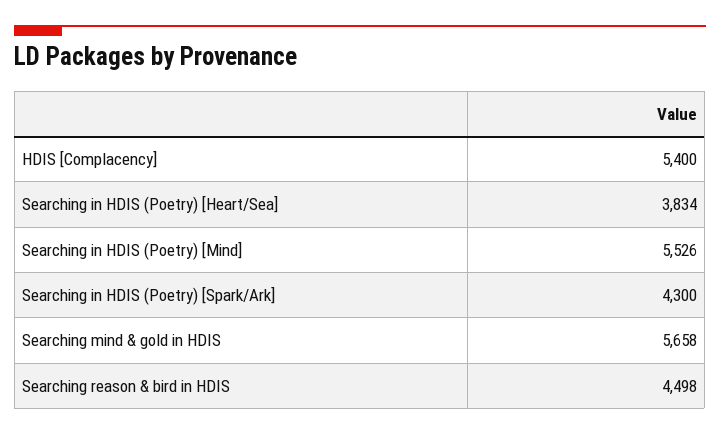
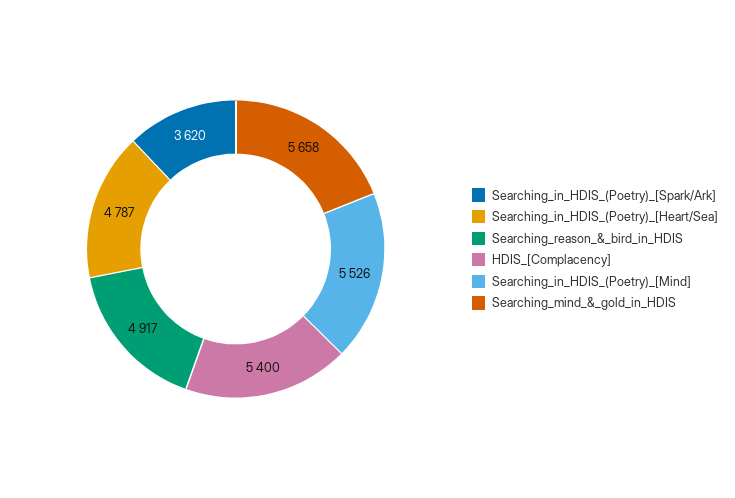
Searching in HDIS (Poetry) [Heart/Sea]: 3834 -> 4787
Searching in HDIS (Poetry) [Spark/Ark]: 4300 -> 3620
Searching reason & bird in HDIS: 4498 -> 4917

